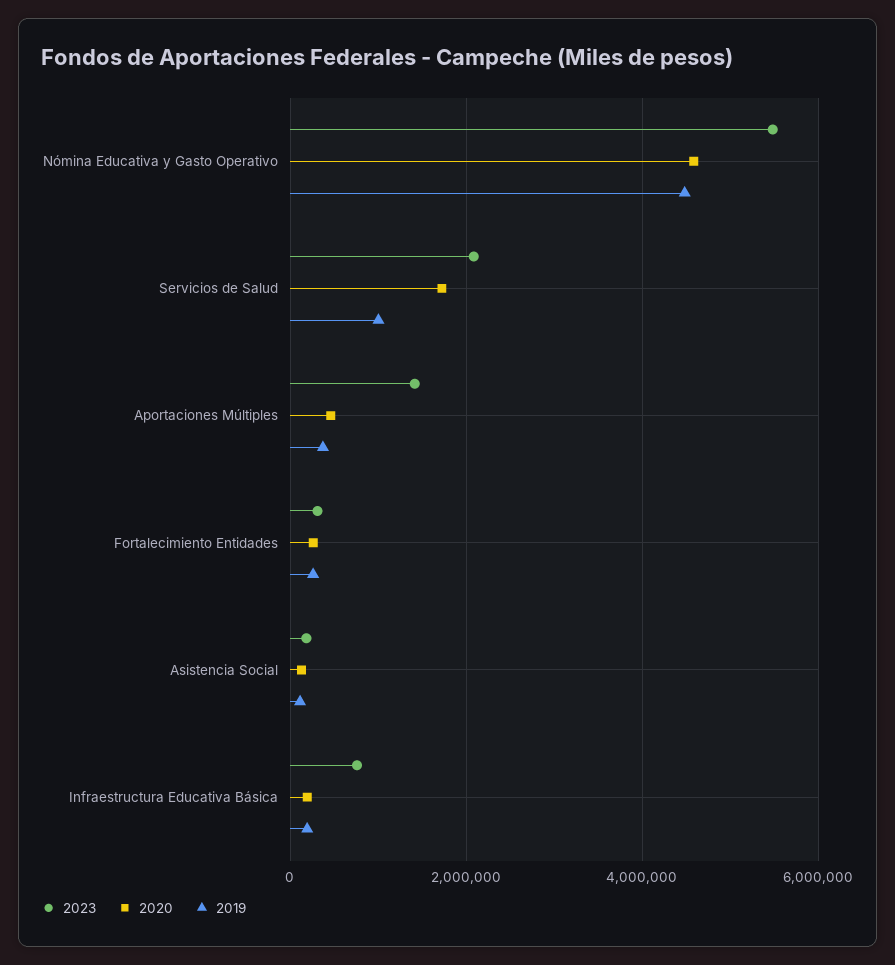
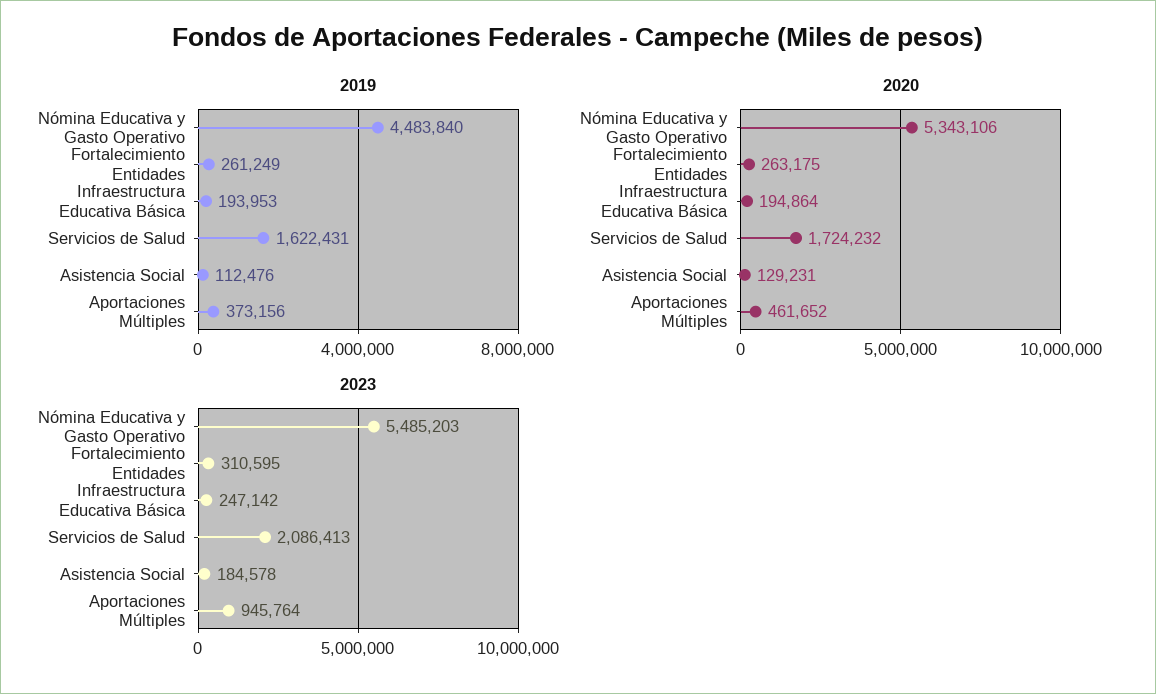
2020, Nómina Educativa y Gasto Operativo: 4600000 -> 5343106
2019, Servicios de Salud: 1000000 -> 1622431
2023, Aportaciones Múltiples: 1400000 -> 945764
2023, Infraestructura Educativa Básica: 800000 -> 247142

